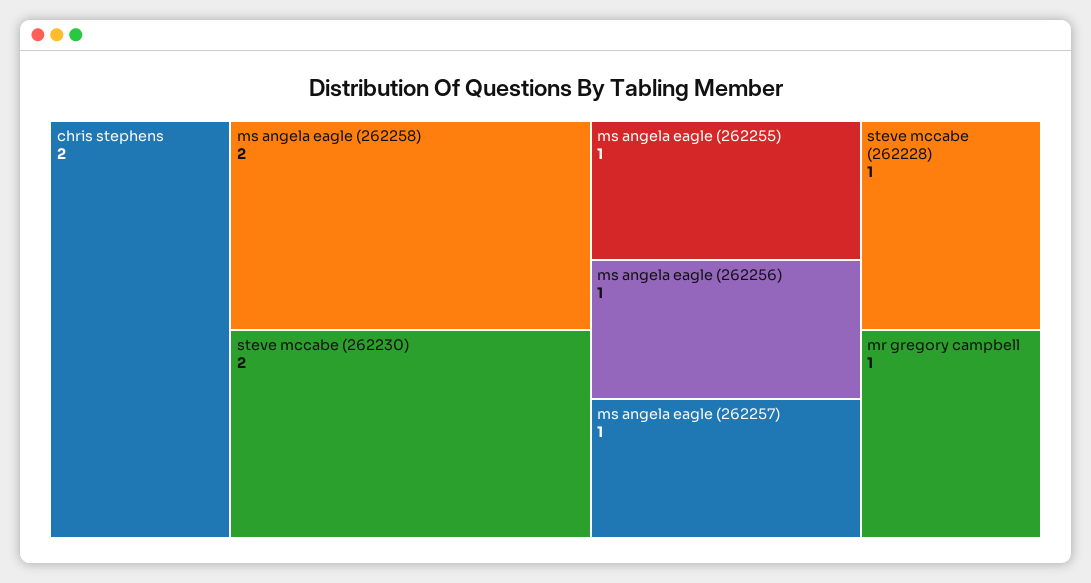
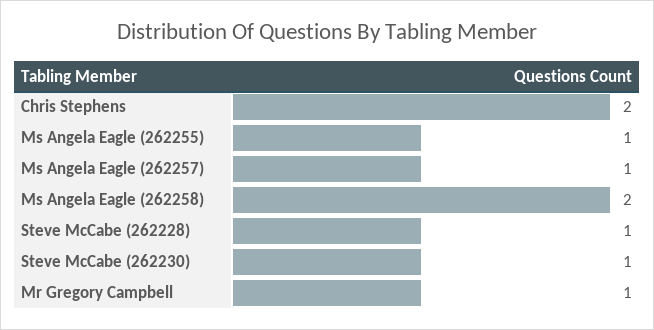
steve mccabe (262230): 2 -> 1
ms angela eagle (262256): 1 -> none

